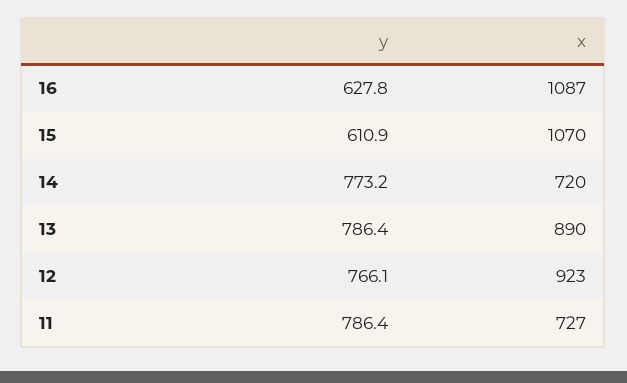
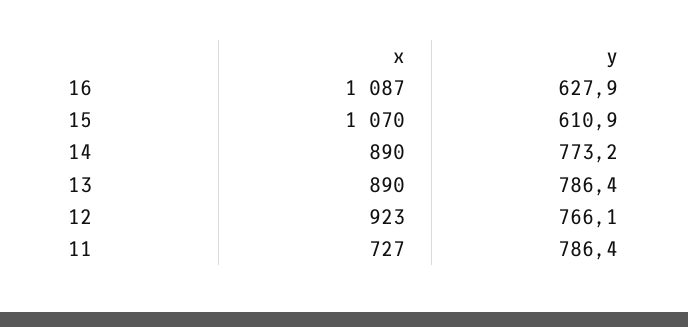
y, 16: 627.8 -> 627.9
x, 14: 720 -> 890

